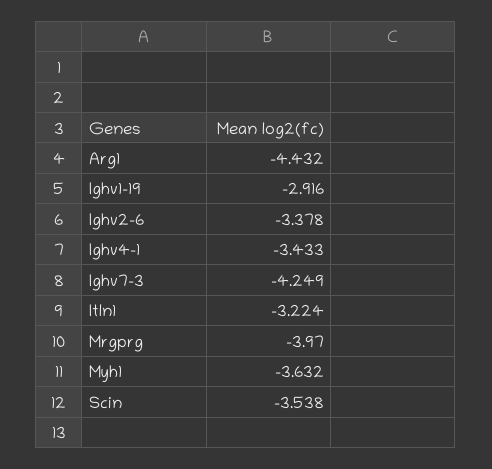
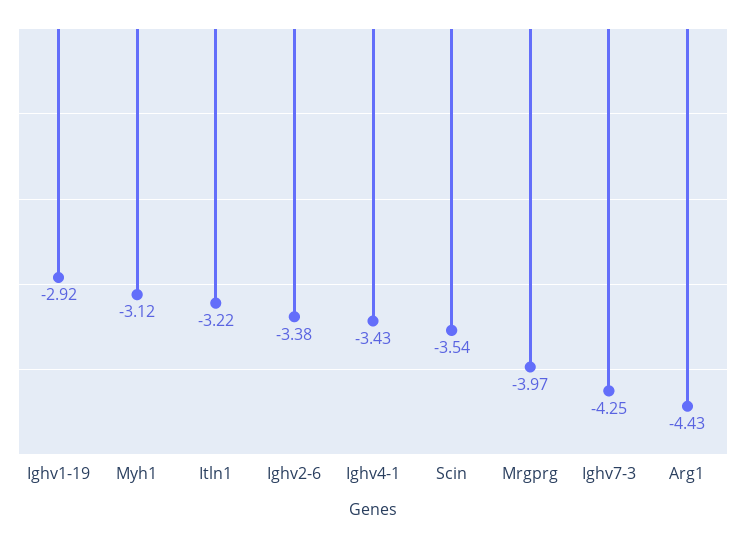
Myh1: -3.632 -> -3.12

